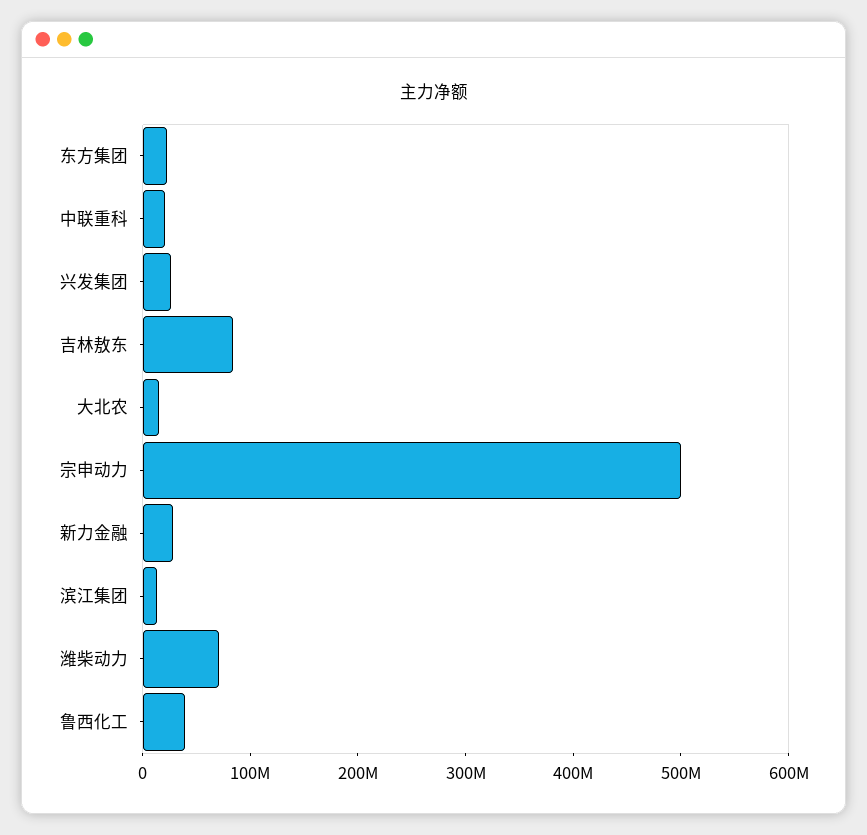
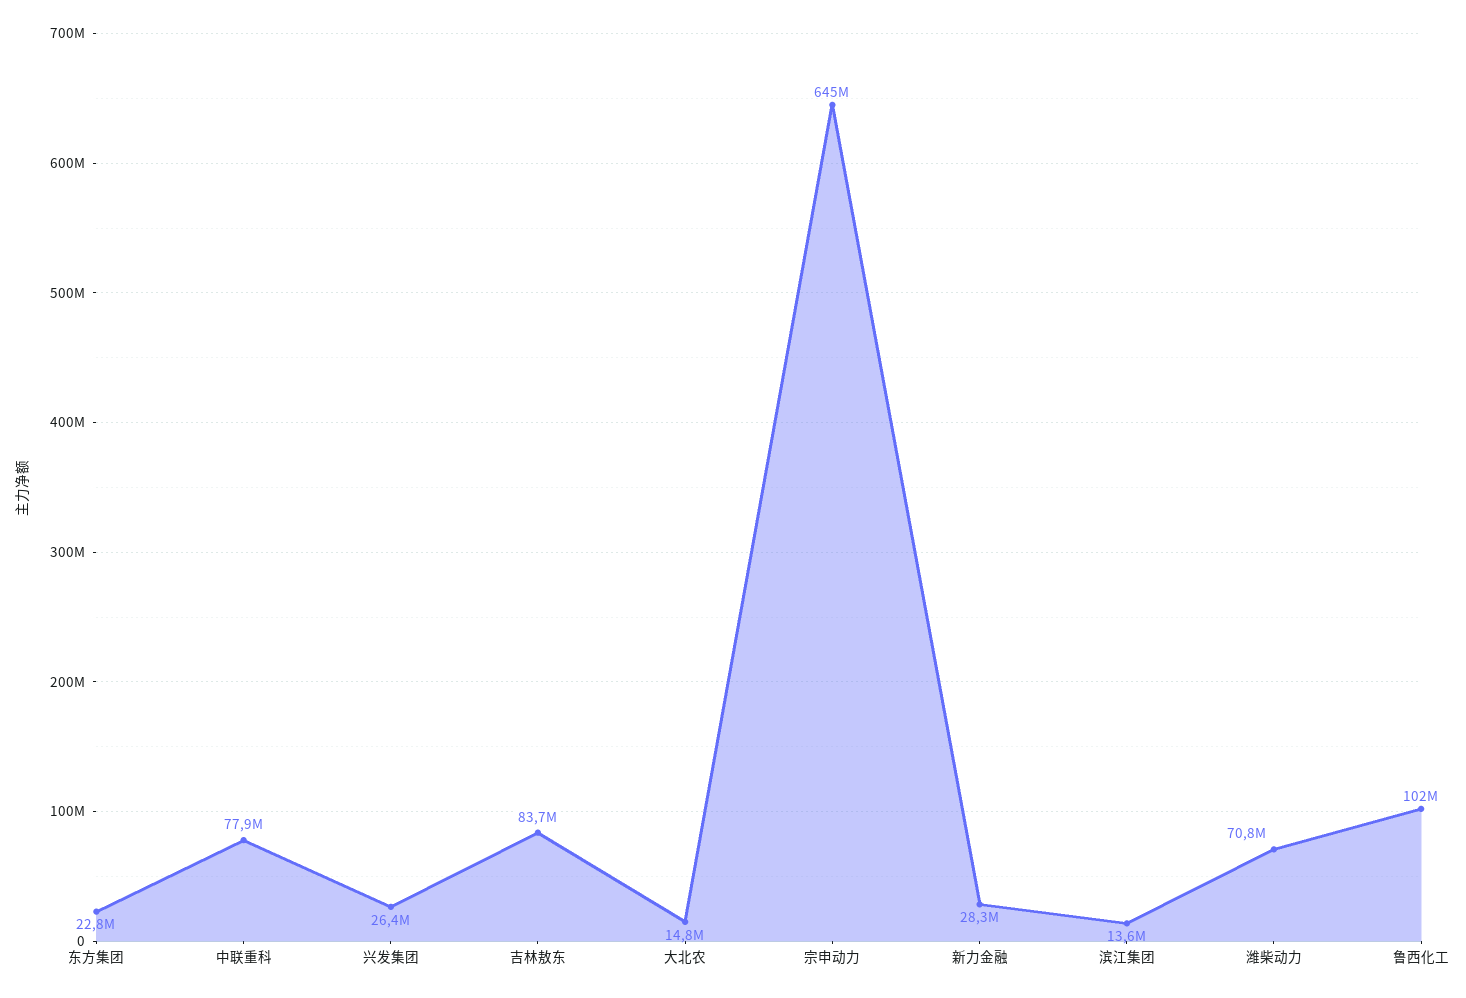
中联重科: 20000000 -> 77900000
宗申动力: 500000000 -> 645000000
鲁西化工: 40000000 -> 102000000

